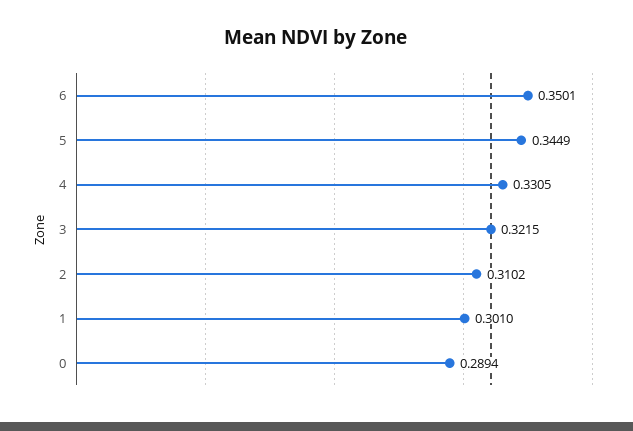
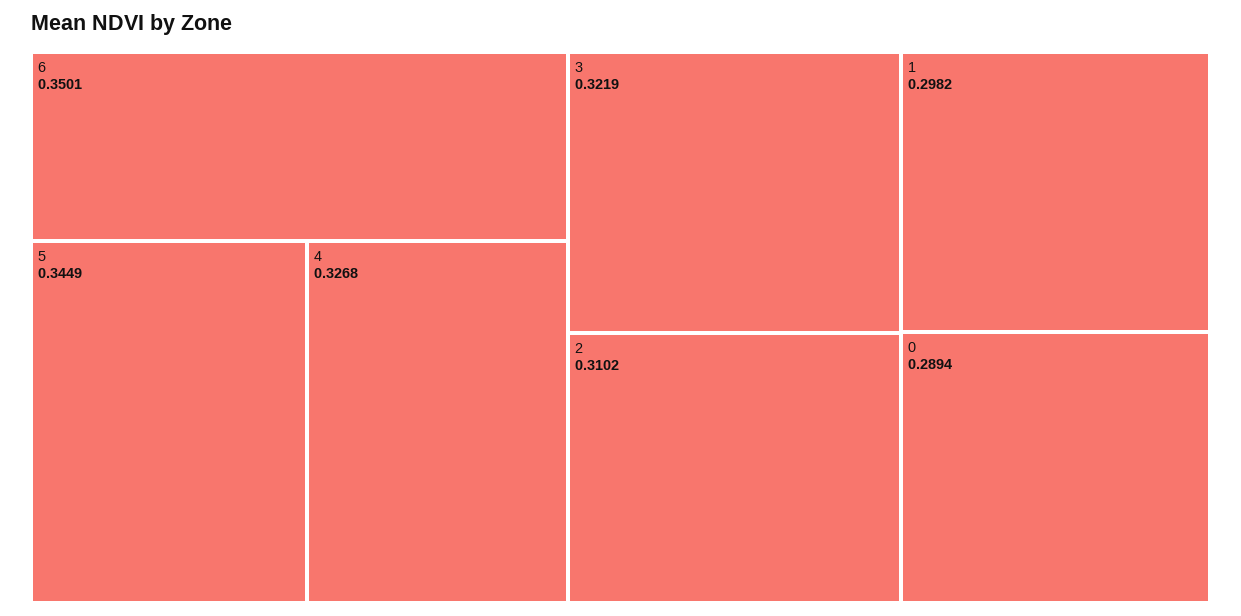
4: 0.3305 -> 0.3268
3: 0.3215 -> 0.3219
1: 0.301 -> 0.2982

